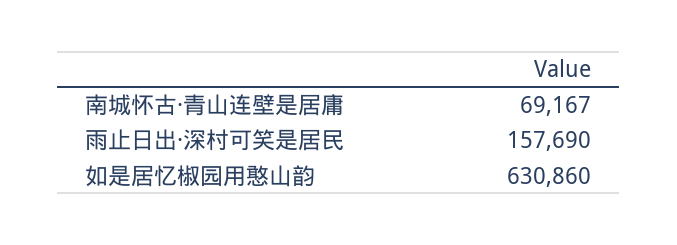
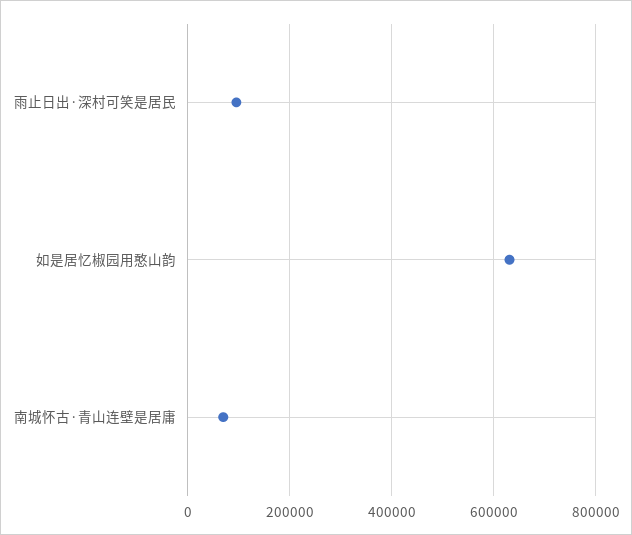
雨止日出·深村可笑是居民: 157690 -> 100000

